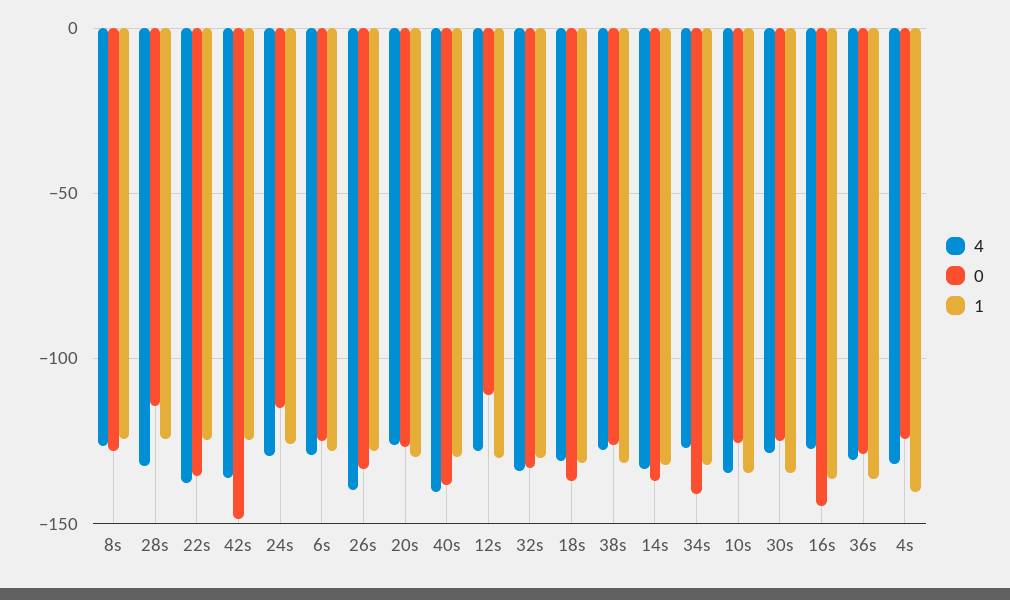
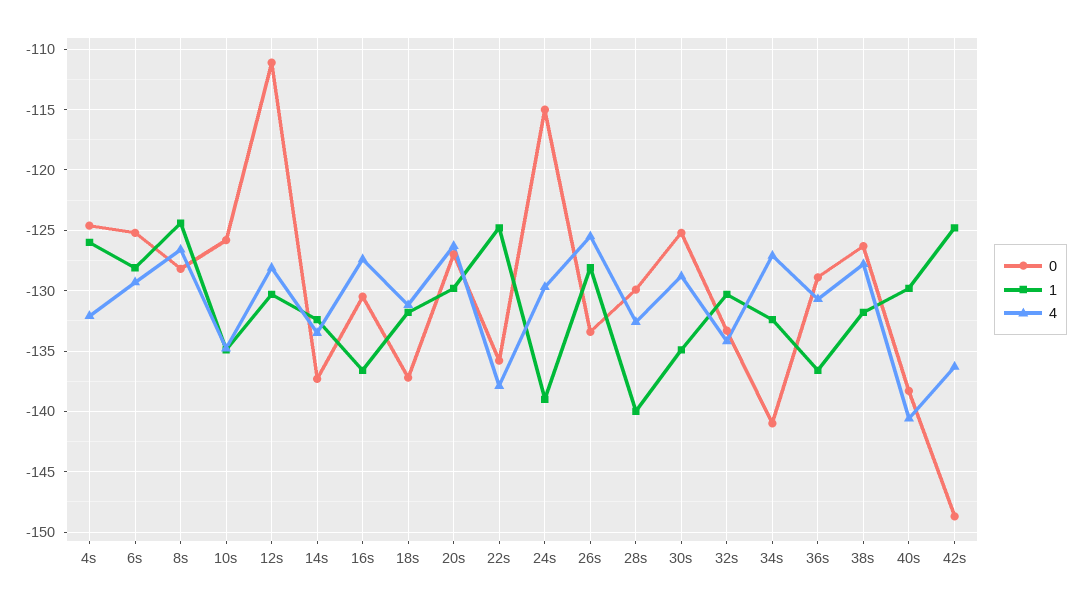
0, 28s: -115 -> -130
1, 28s: -125 -> -140
1, 24s: -125 -> -139
4, 26s: -140 -> -125.5
0, 16s: -145 -> -130.5
1, 4s: -140 -> -126

